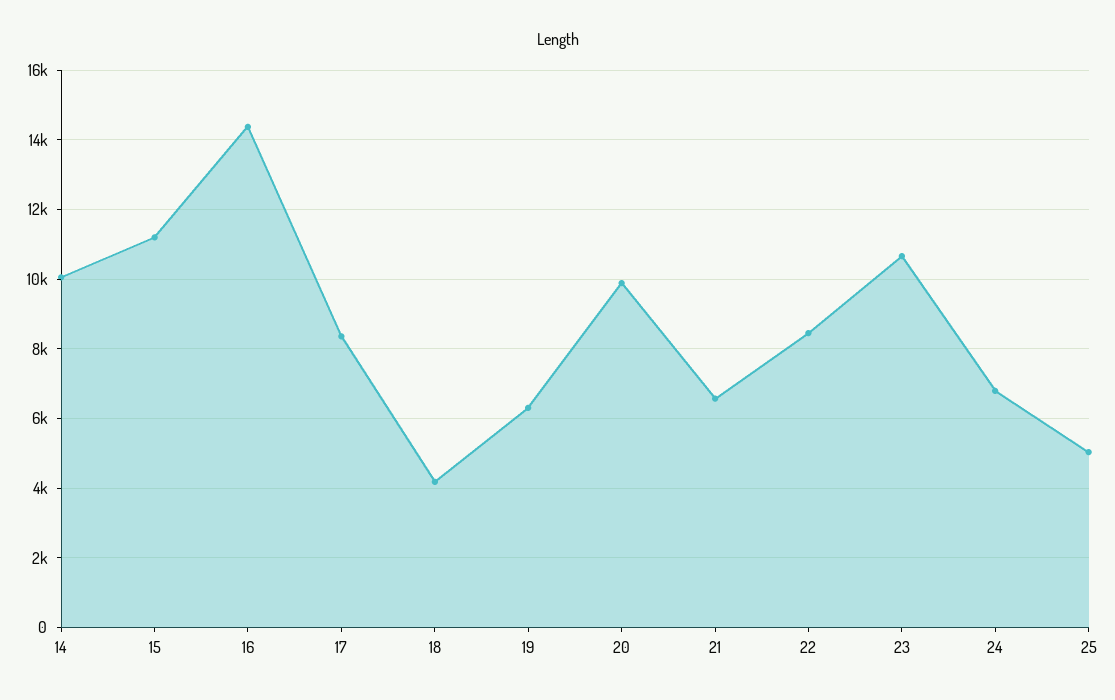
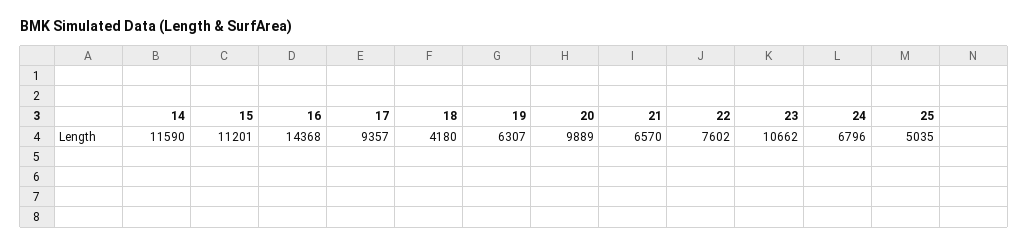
14: 10000 -> 11590
17: 8400 -> 9357
22: 8400 -> 7602

